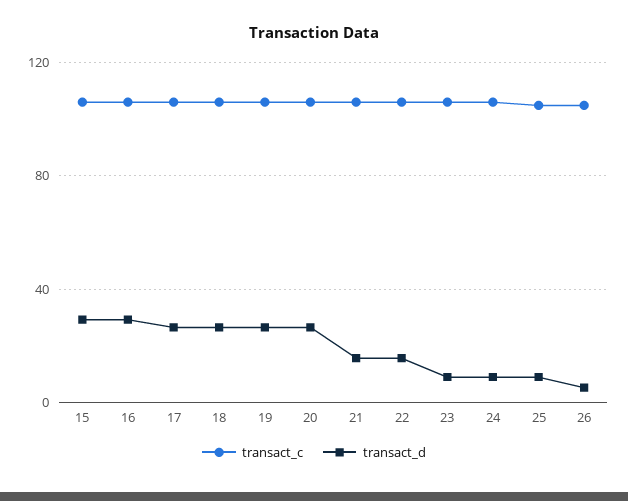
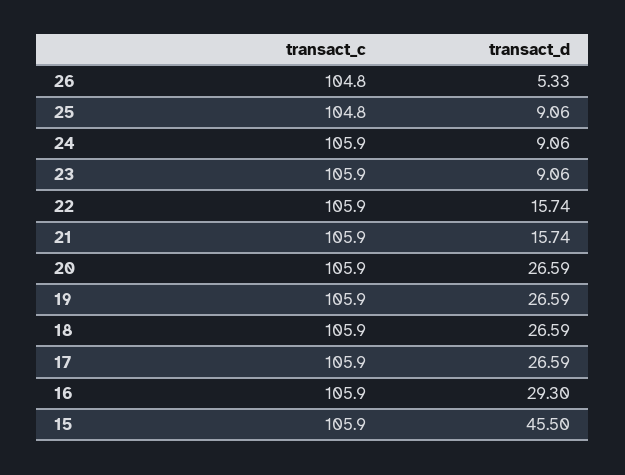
transact_d, 15: 30 -> 45.5

